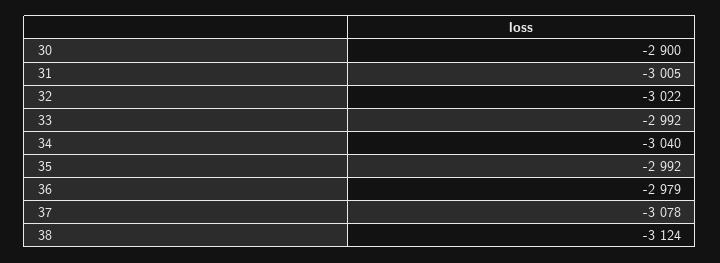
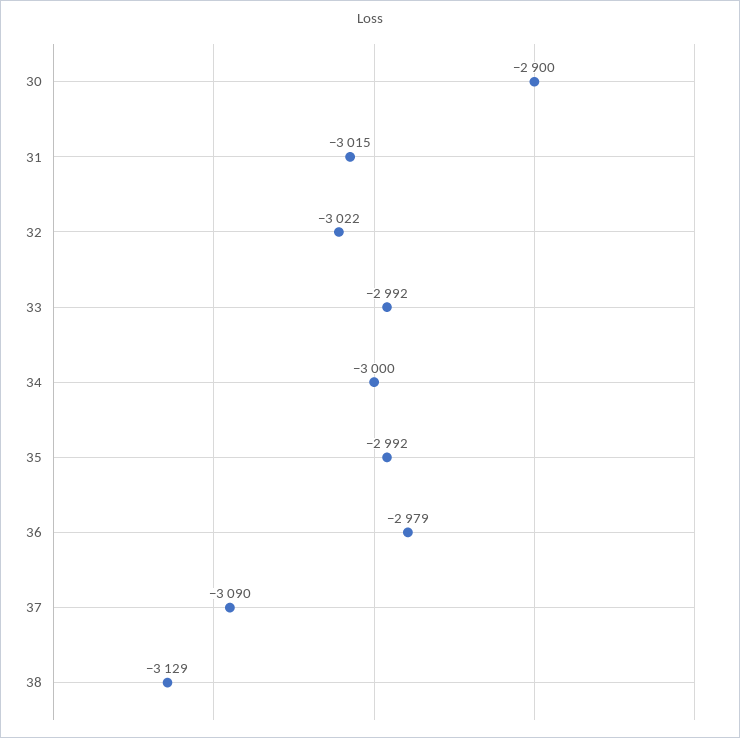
31: -3005 -> -3015
34: -3040 -> -3000
37: -3078 -> -3090
38: -3124 -> -3129

